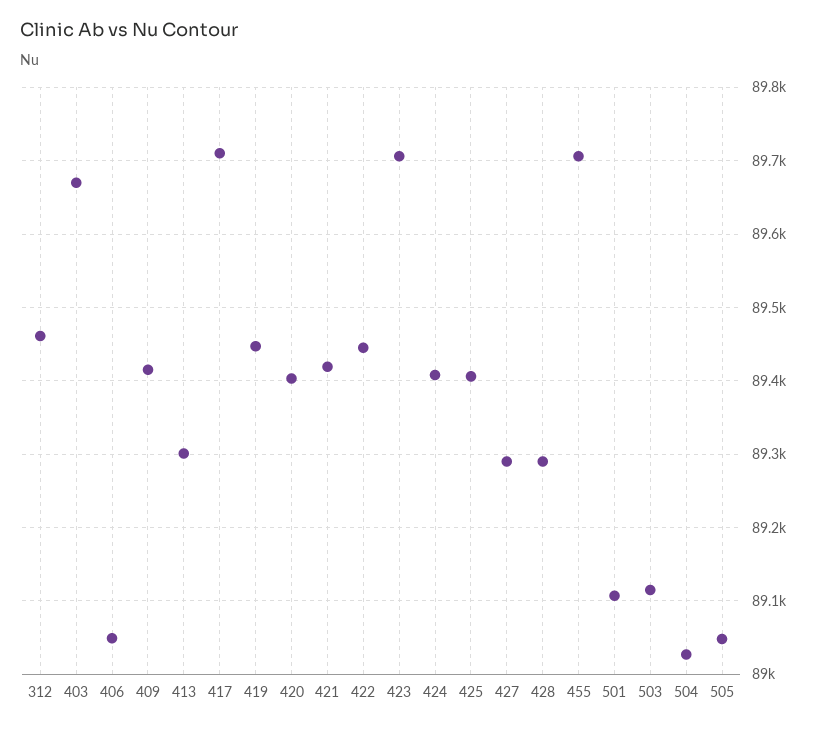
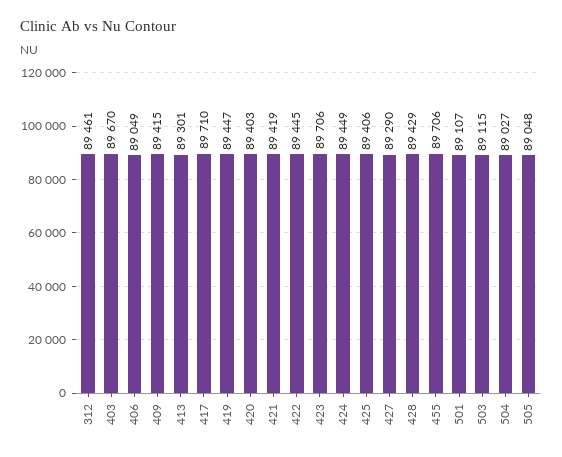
424: 89410 -> 89449
428: 89290 -> 89429

